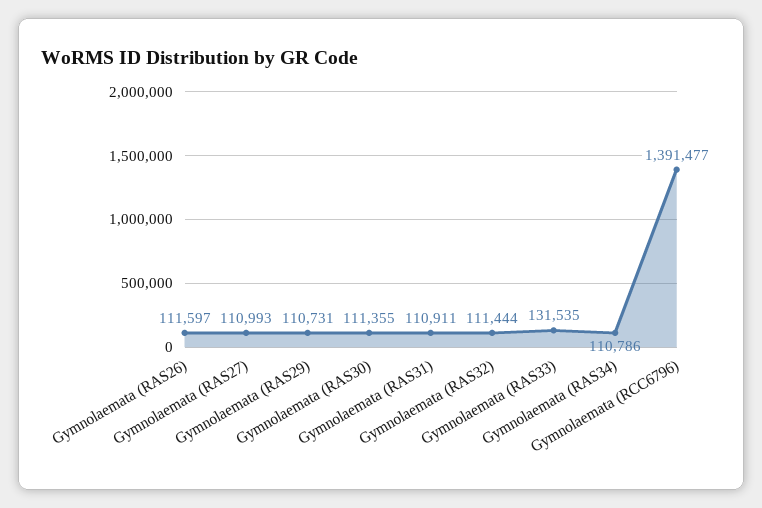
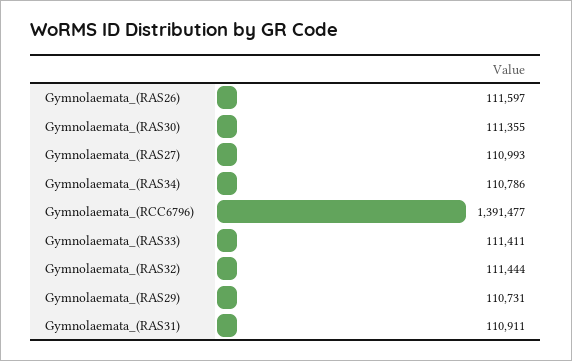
Gymnolaemata (RAS33): 131535 -> 111411

